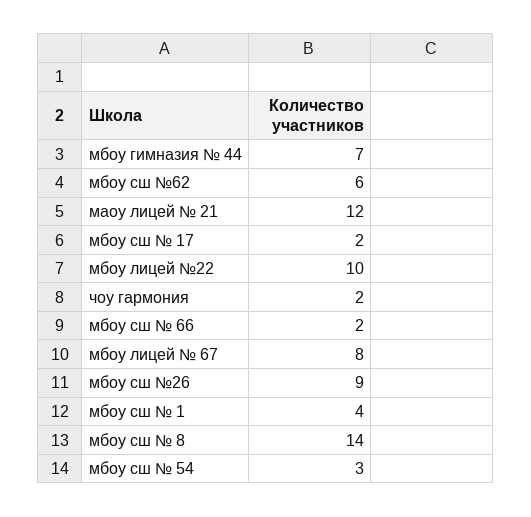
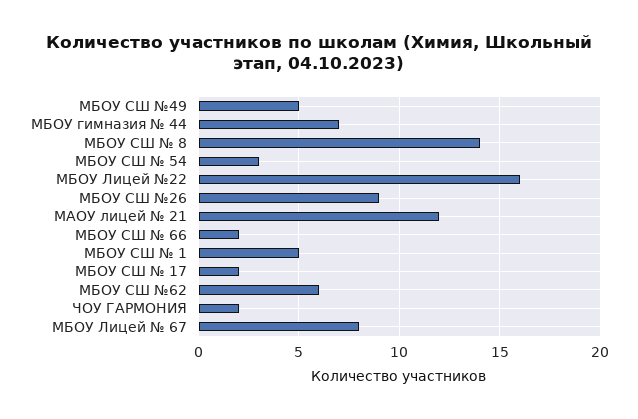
мбоу лицей №22: 10 -> 16
мбоу сш № 1: 4 -> 5
МБОУ СШ №49: none -> 5

